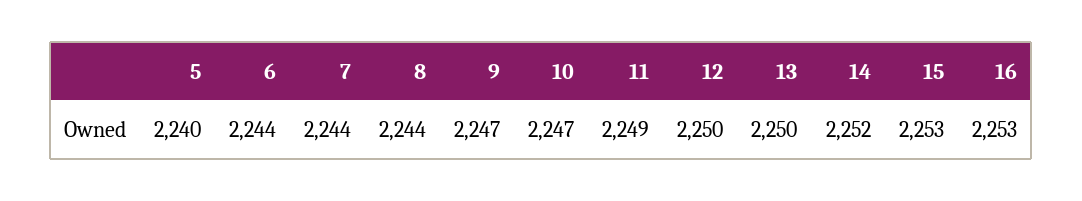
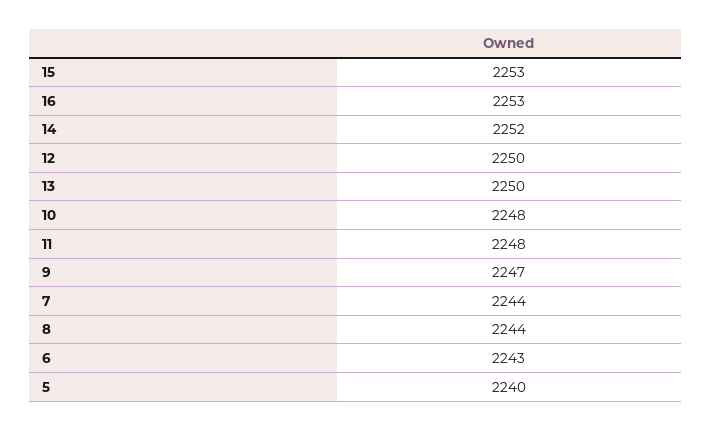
6: 2244 -> 2243
10: 2247 -> 2248
11: 2249 -> 2248

